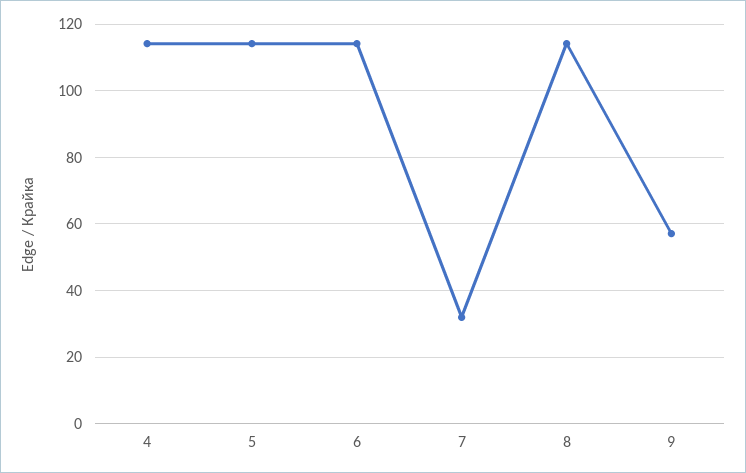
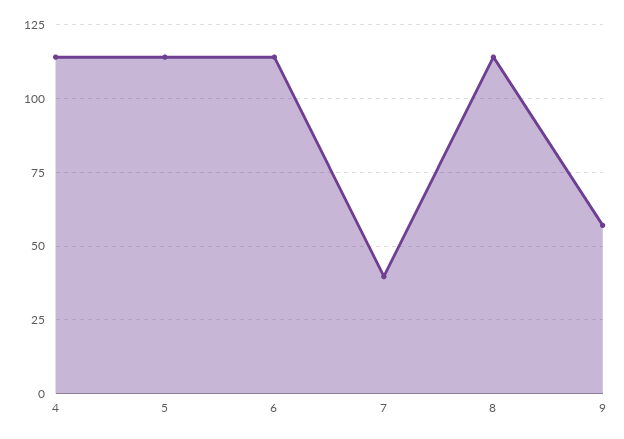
7: 32 -> 40

